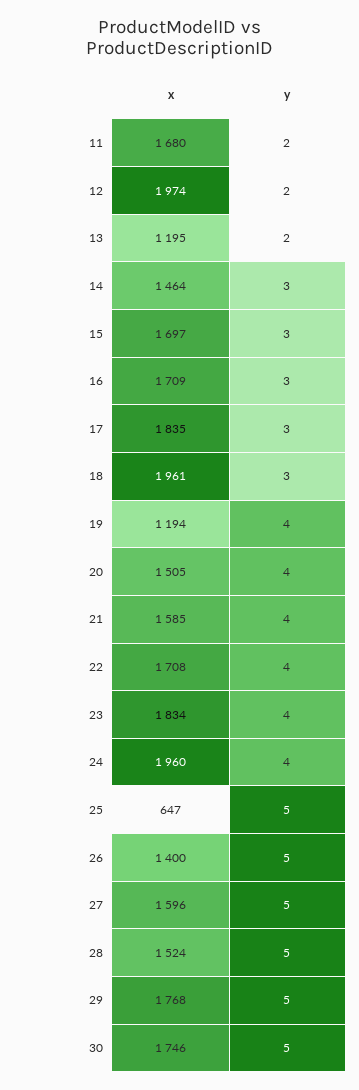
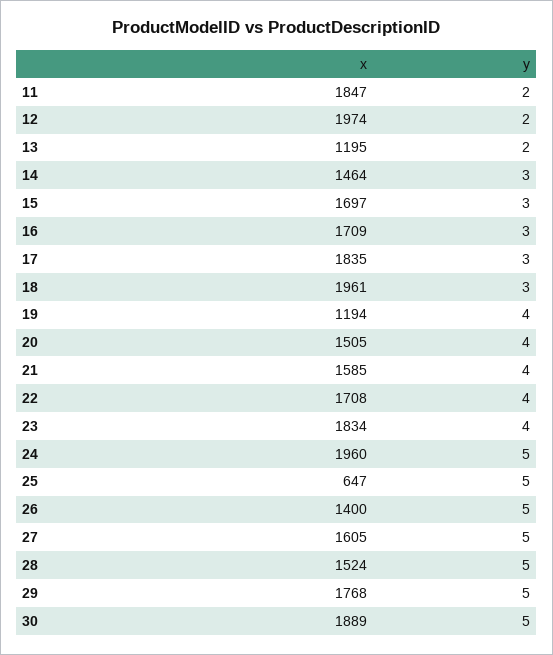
x, 11: 1680 -> 1847
y, 24: 4 -> 5
x, 27: 1596 -> 1605
x, 30: 1746 -> 1889

